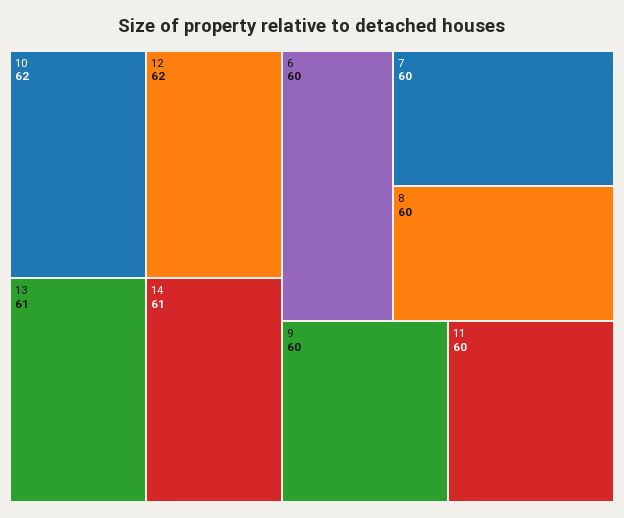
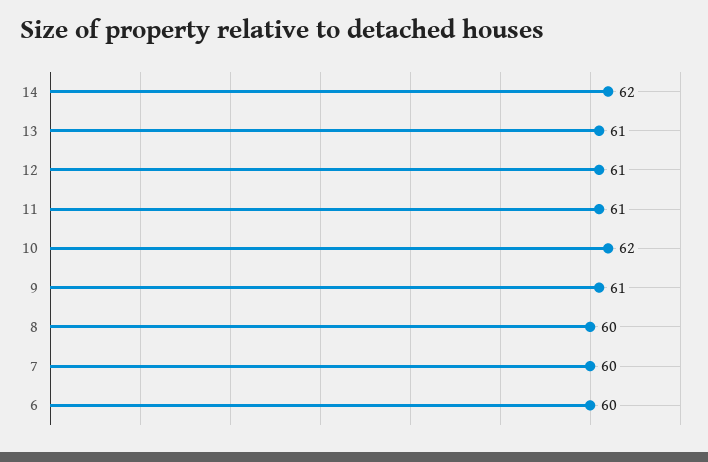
12: 62 -> 61
14: 61 -> 62
9: 60 -> 61
11: 60 -> 61

